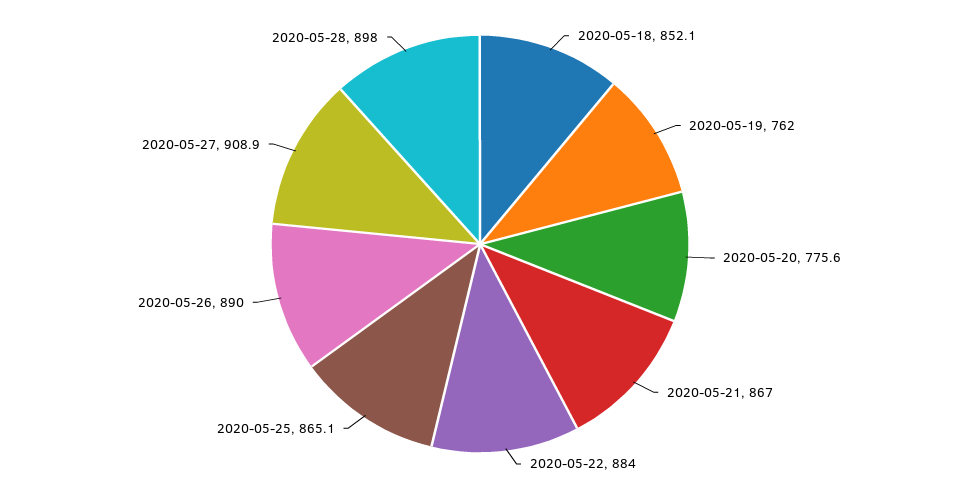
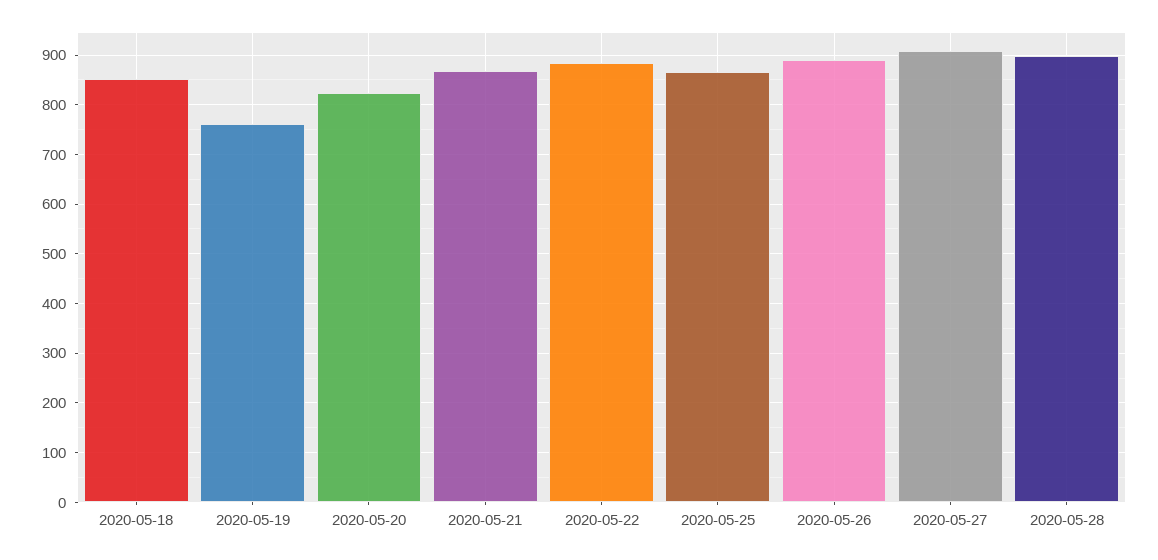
2020-05-20: 775.6 -> 820

